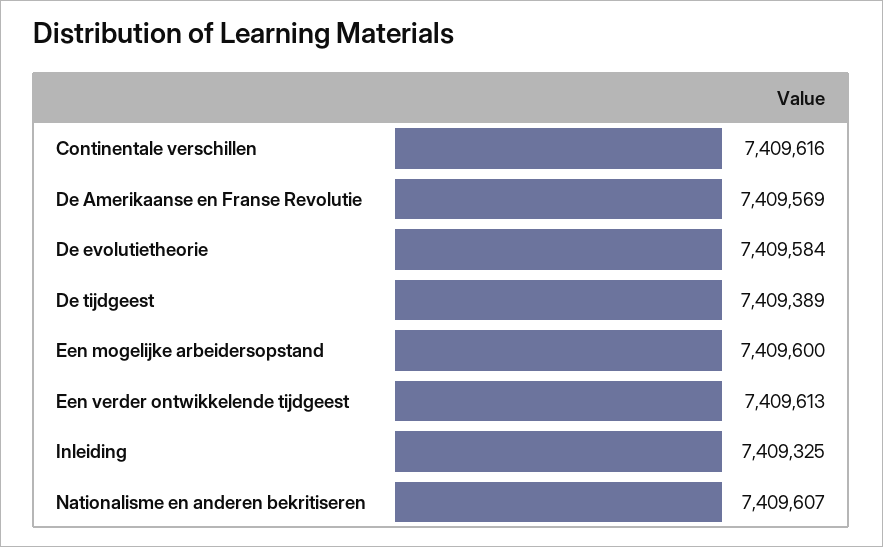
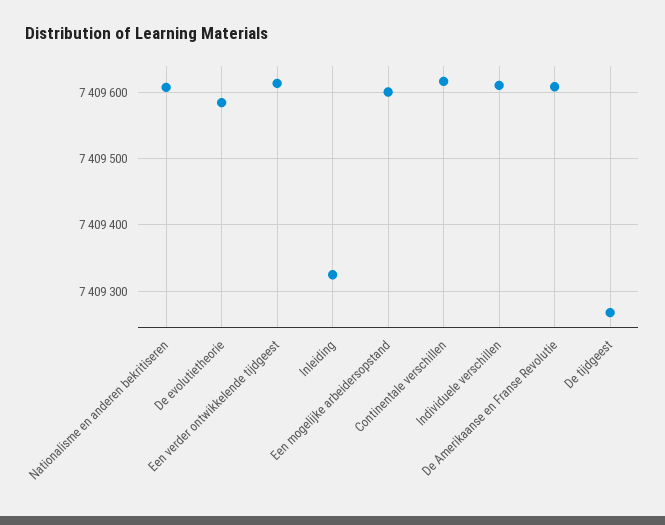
De Amerikaanse en Franse Revolutie: 7409569 -> 7409610
De tijdgeest: 7409389 -> 7409270
Individuele verschillen: none -> 7409610

